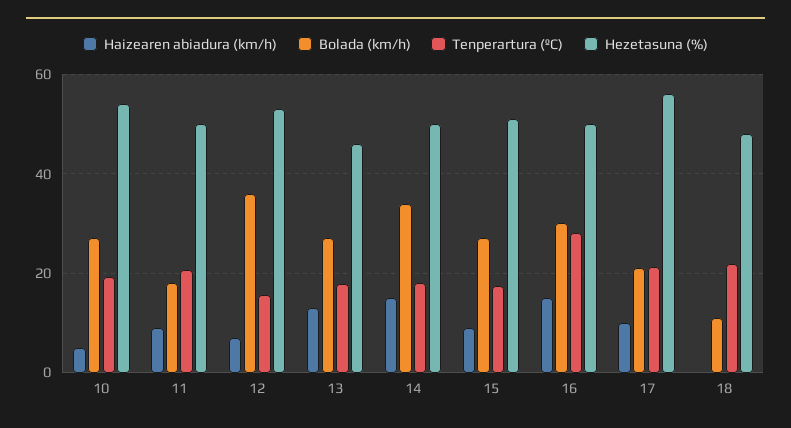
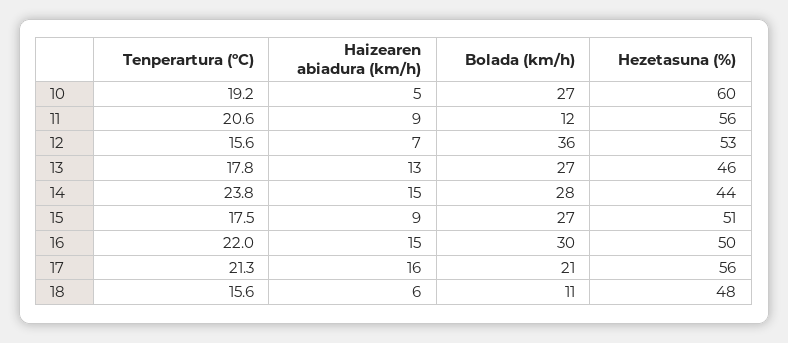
Hezetasuna (%), 10: 54 -> 60
Bolada (km/h), 11: 18 -> 12
Hezetasuna (%), 11: 50 -> 56
Bolada (km/h), 14: 34 -> 28
Tenperartura (ºC), 14: 18 -> 23.8
Hezetasuna (%), 14: 50 -> 44
Tenperartura (ºC), 16: 28 -> 22
Haizearen abiadura (km/h), 17: 10 -> 16
Haizearen abiadura (km/h), 18: 0 -> 6
Tenperartura (ºC), 18: 22 -> 15.6

